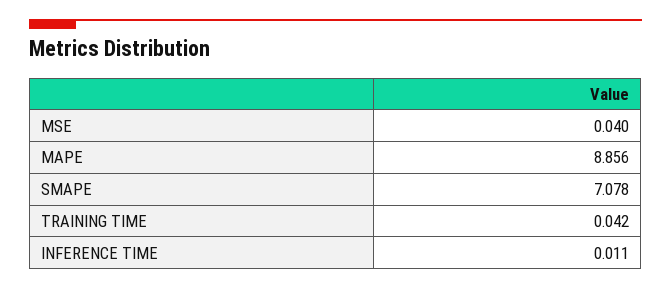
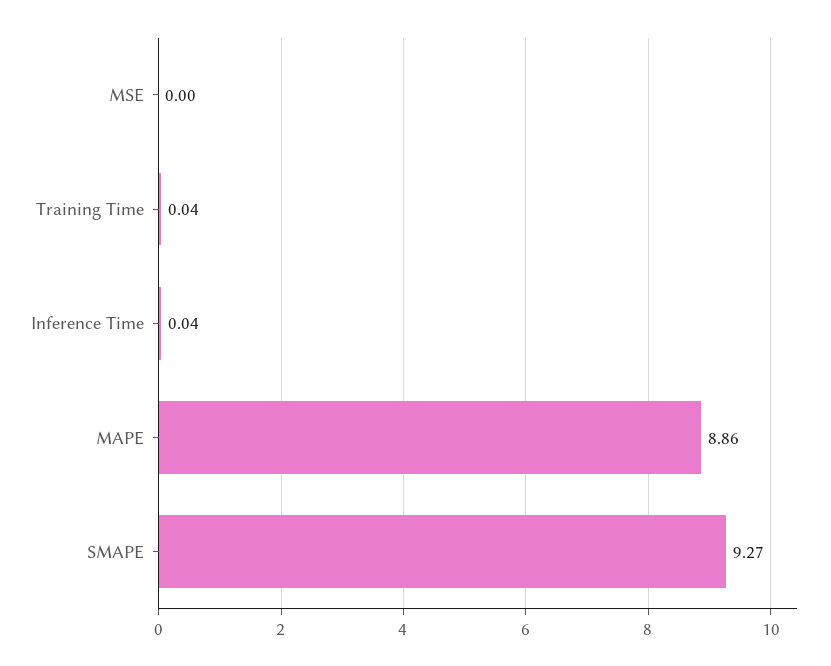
MSE: 0.04 -> 0
SMAPE: 7.078 -> 9.27
INFERENCE TIME: 0.011 -> 0.04

